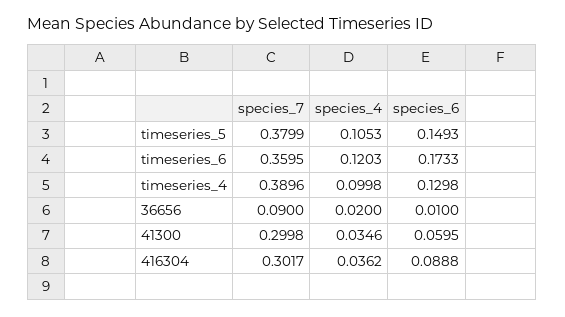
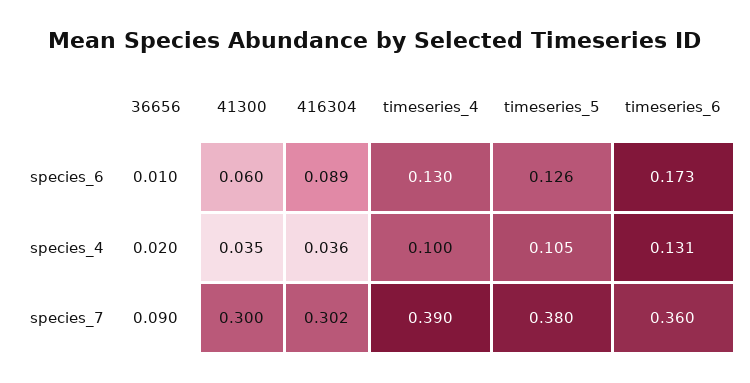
species_6, timeseries_5: 0.1493 -> 0.126
species_4, timeseries_6: 0.1203 -> 0.131

